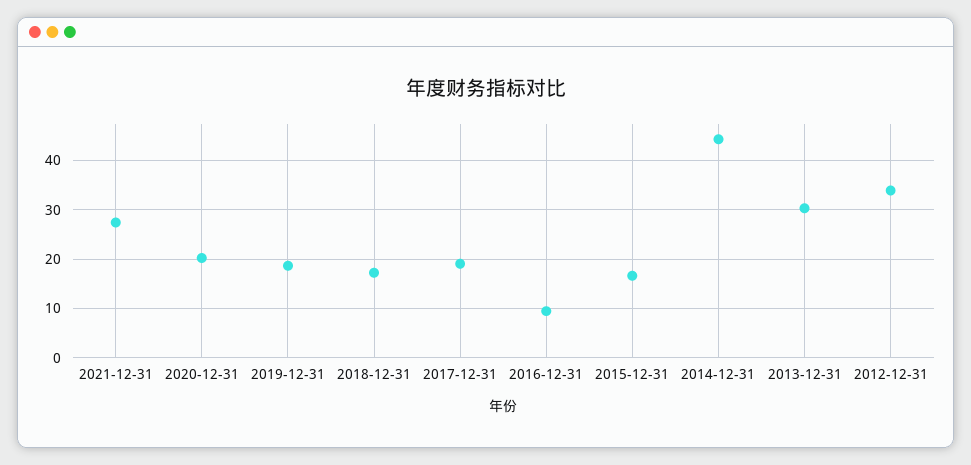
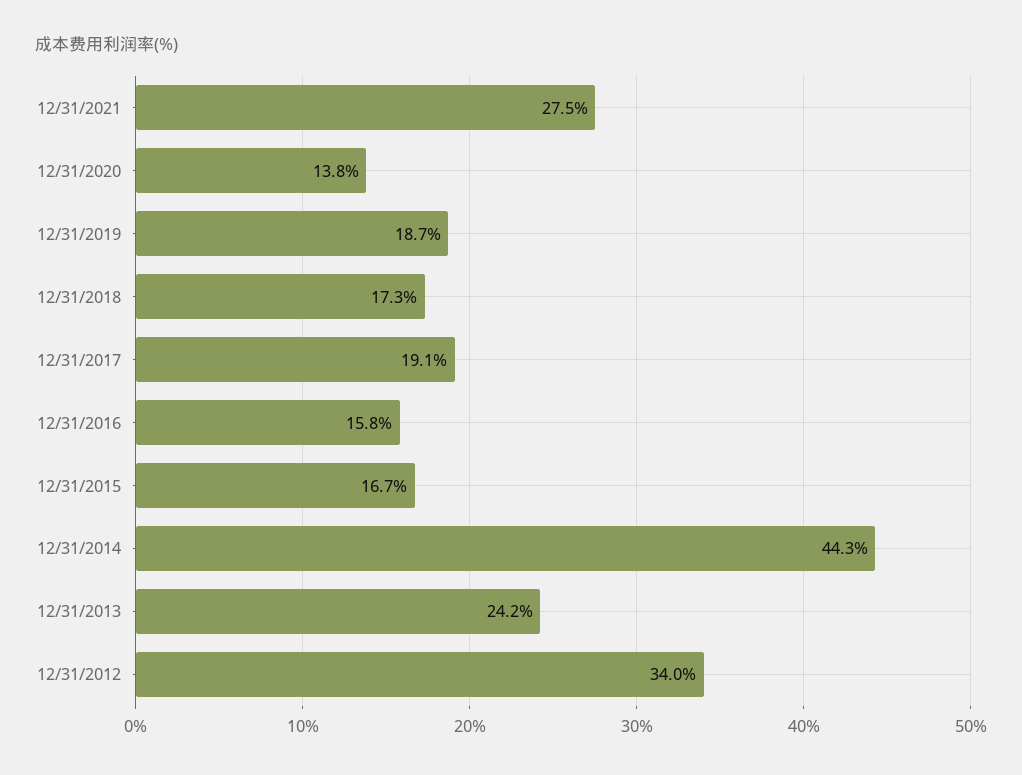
2020-12-31: 20 -> 13.8
2016-12-31: 10 -> 15.8
2013-12-31: 30 -> 24.2

